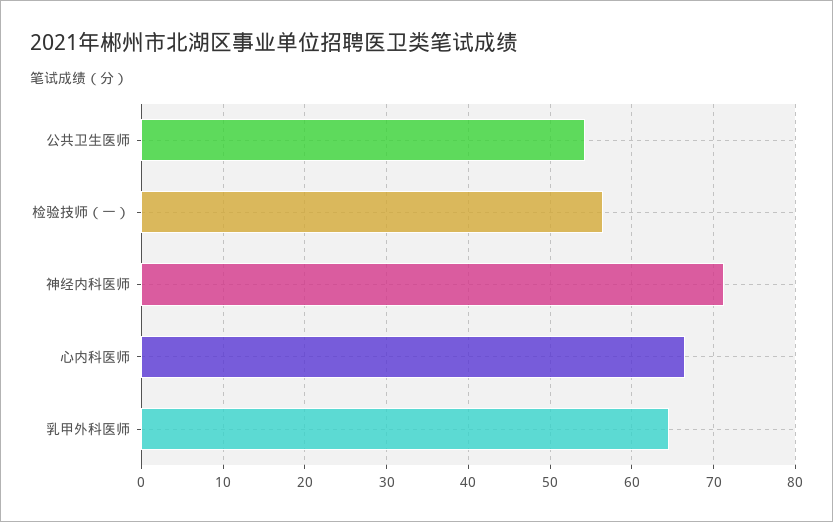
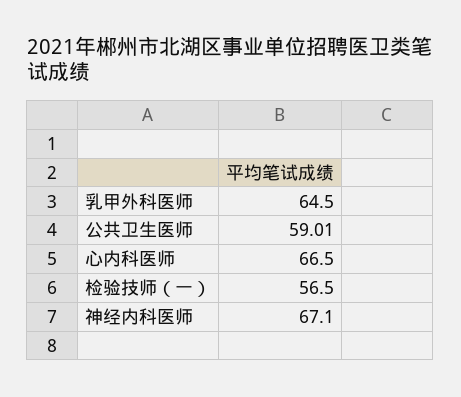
公共卫生医师: 54 -> 59.01
神经内科医师: 71 -> 67.1

